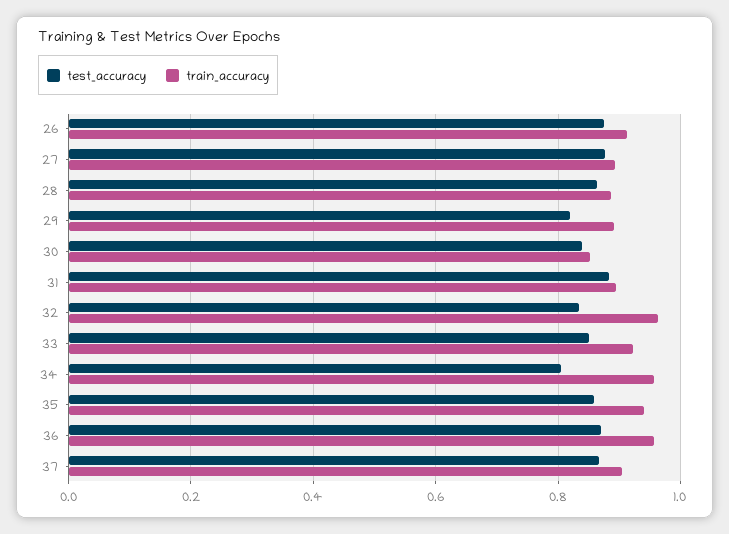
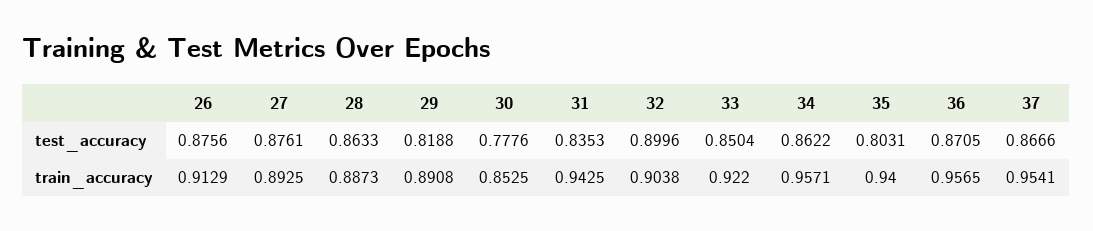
test_accuracy, 30: 0.84 -> 0.7776
test_accuracy, 31: 0.88 -> 0.8353
train_accuracy, 31: 0.9 -> 0.9425
test_accuracy, 32: 0.84 -> 0.8996
train_accuracy, 32: 0.96 -> 0.9038
test_accuracy, 34: 0.8 -> 0.8622
test_accuracy, 35: 0.86 -> 0.8031
train_accuracy, 37: 0.9 -> 0.9541

